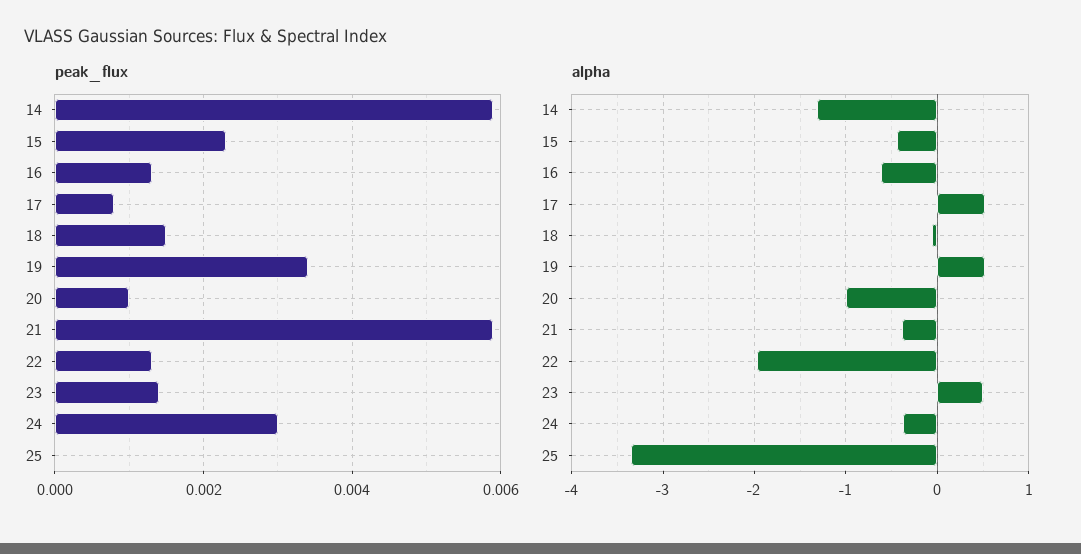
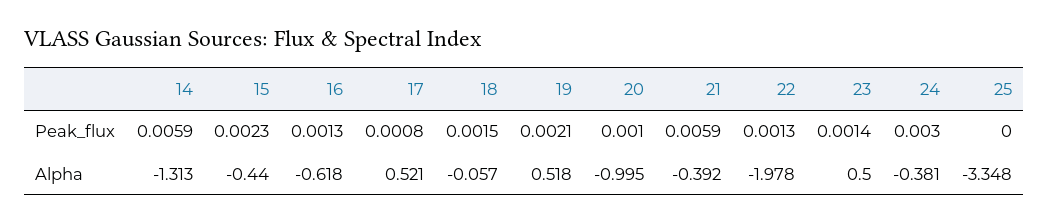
peak_flux, 19: 0.0035 -> 0.0021

